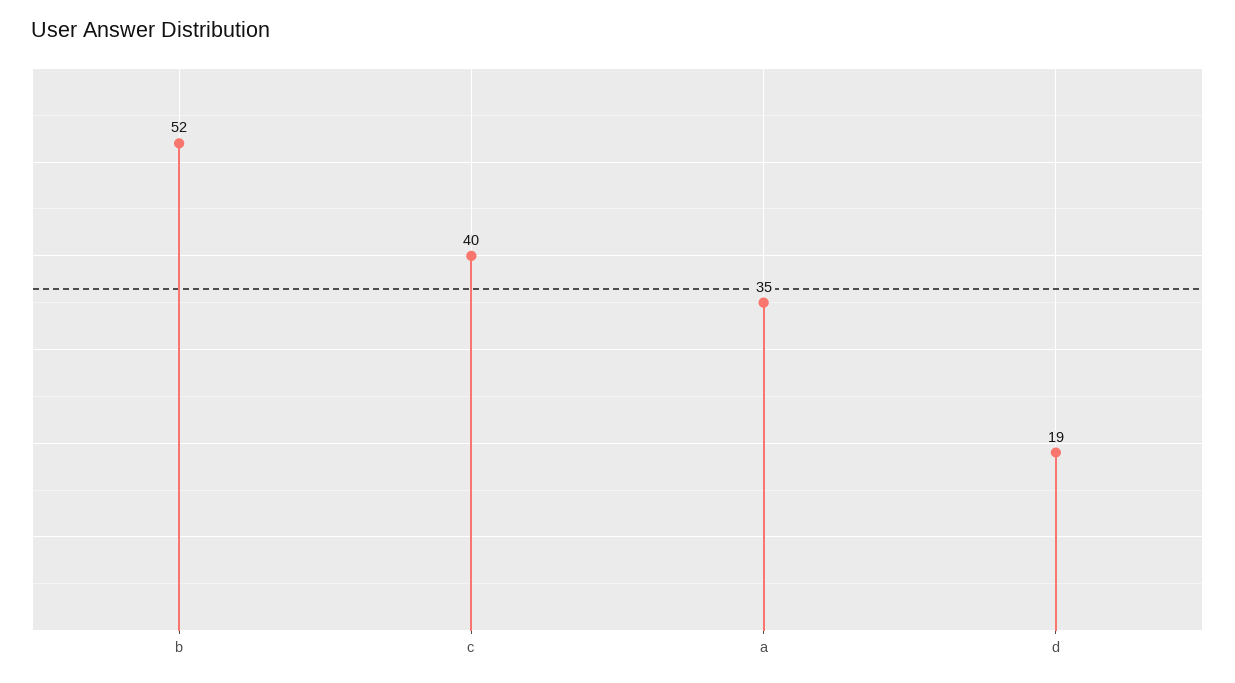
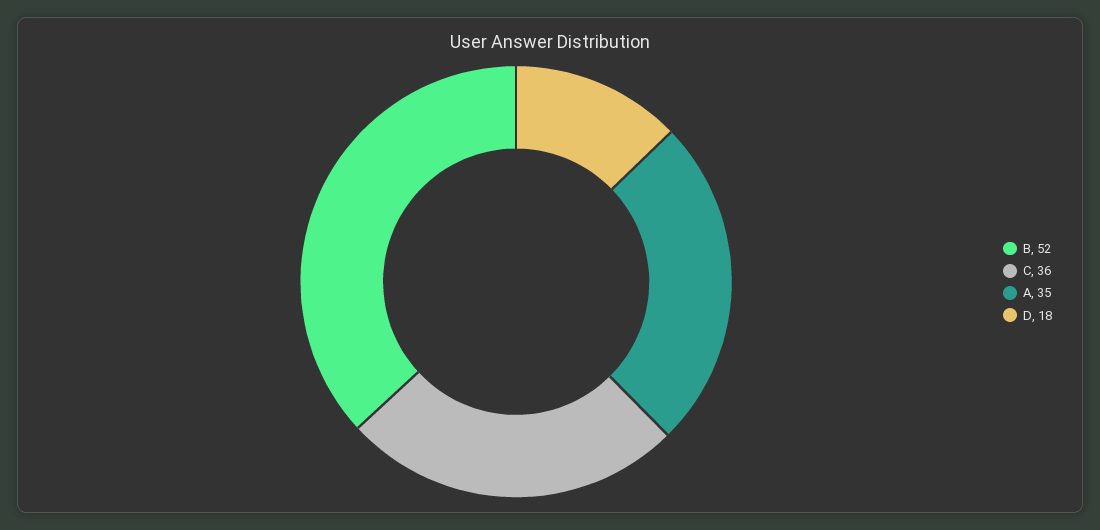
c: 40 -> 36
d: 19 -> 18

